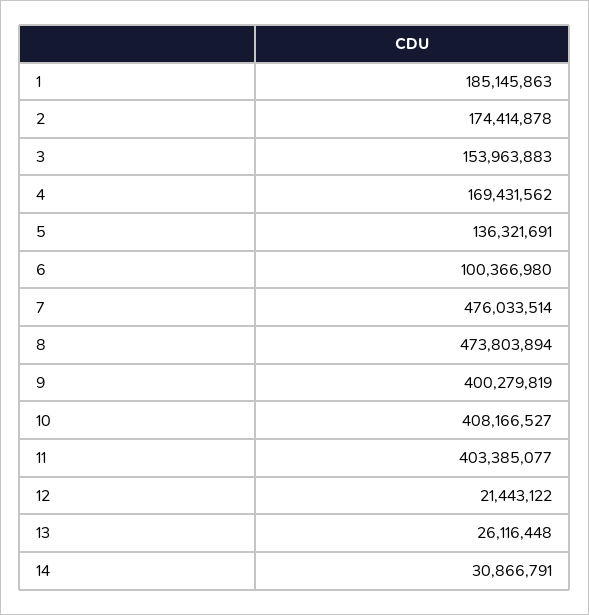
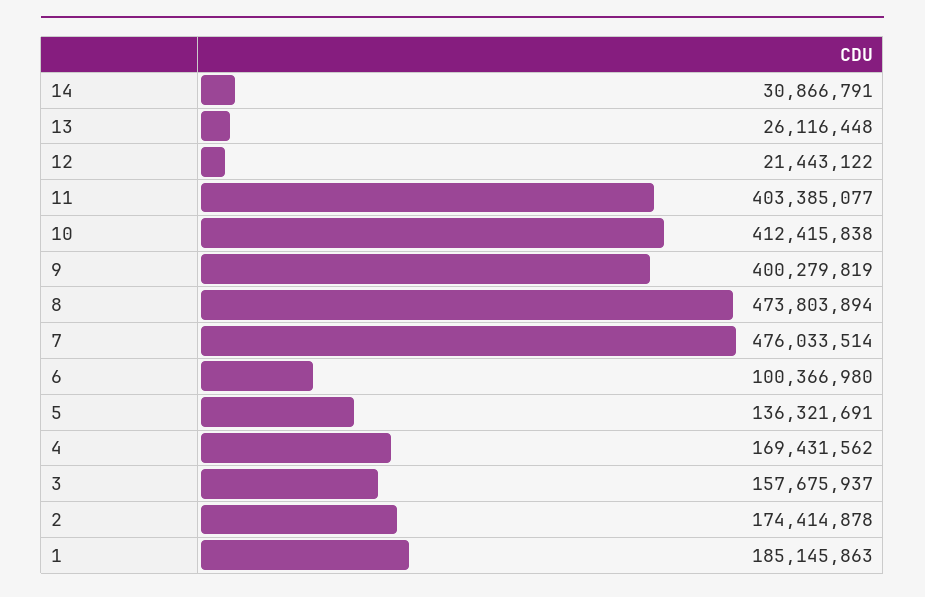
3: 153963883 -> 157675937
10: 408166527 -> 412415838

